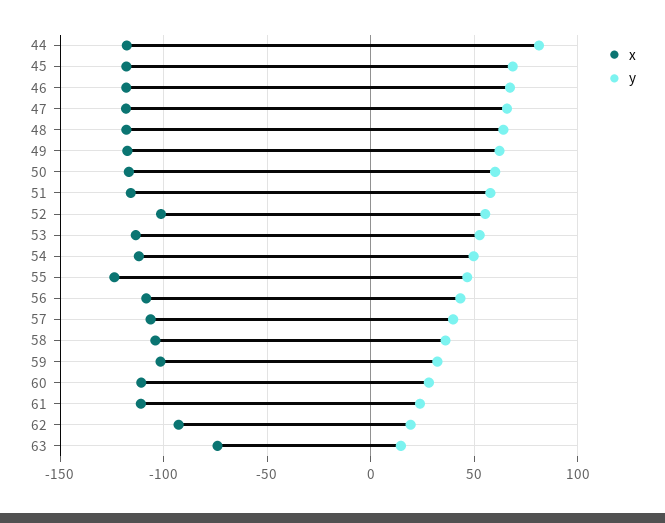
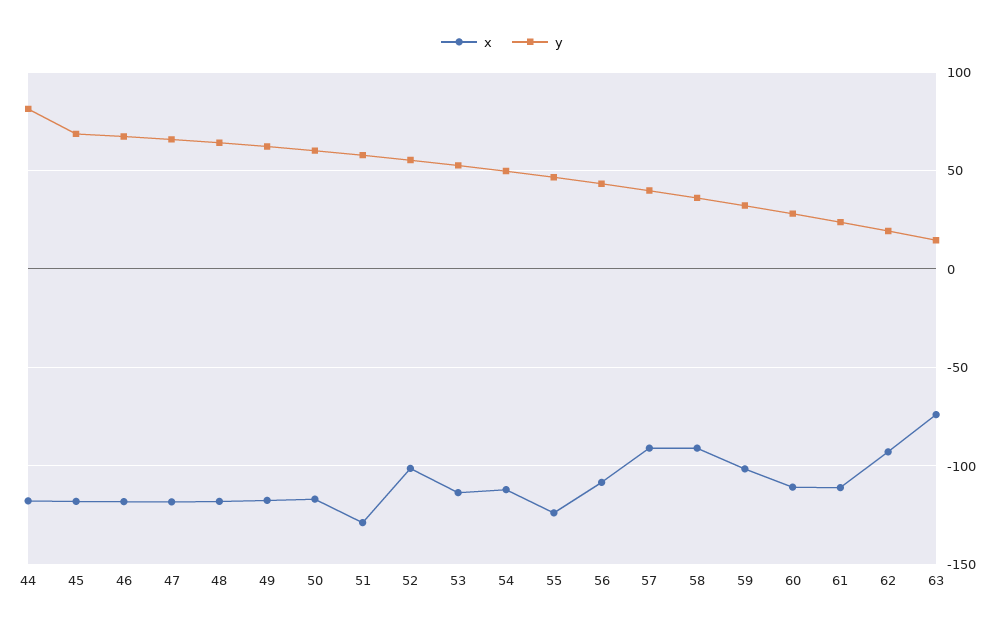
x, 51: -115 -> -130
x, 57: -105 -> -90
x, 58: -105 -> -90

